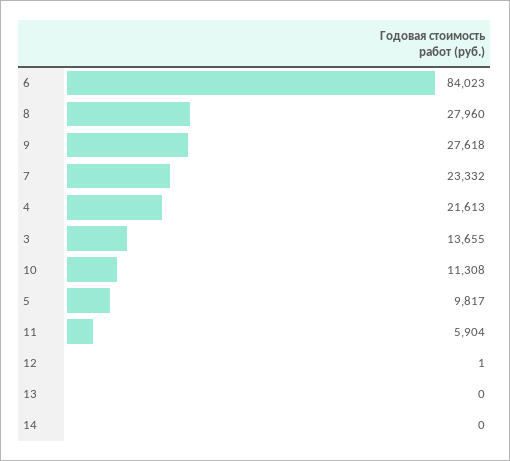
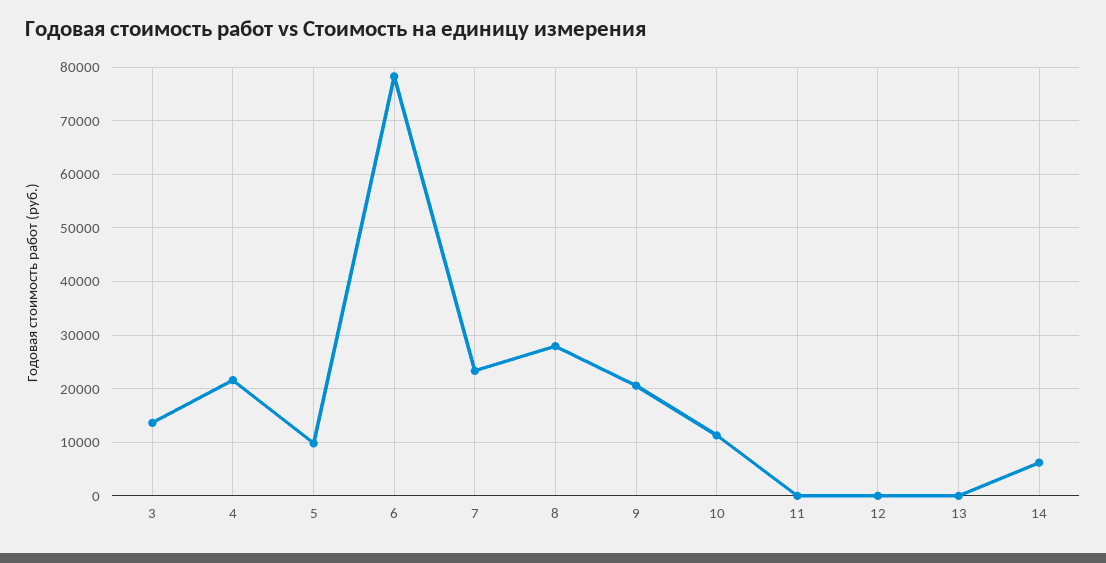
6: 84023 -> 78000
9: 27618 -> 20000
11: 5904 -> 0
14: 0 -> 6000

